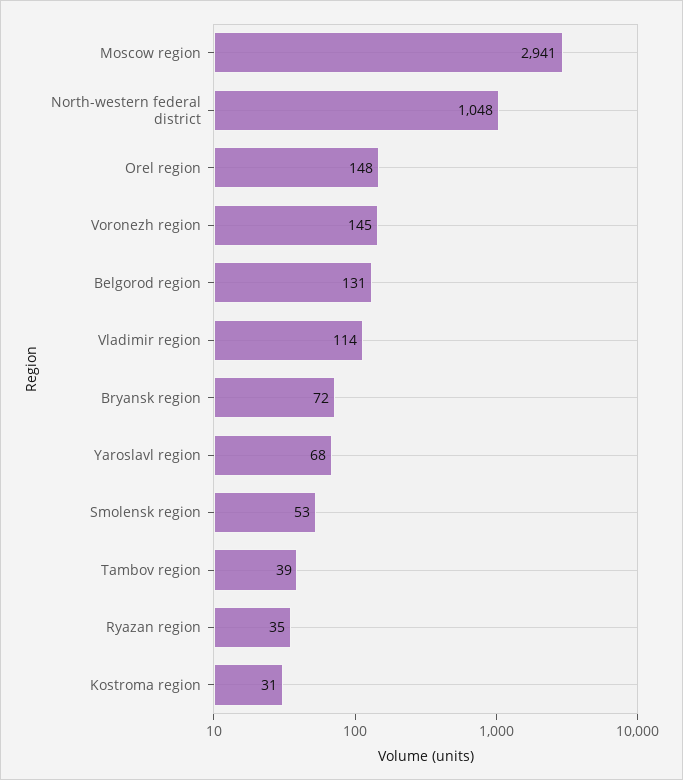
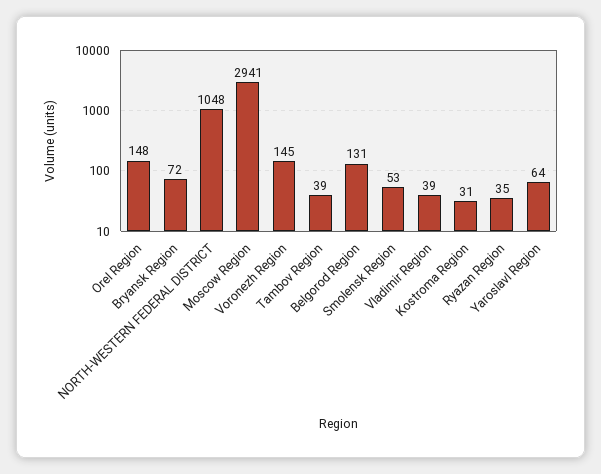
Vladimir region: 114 -> 39
Yaroslavl region: 68 -> 64

